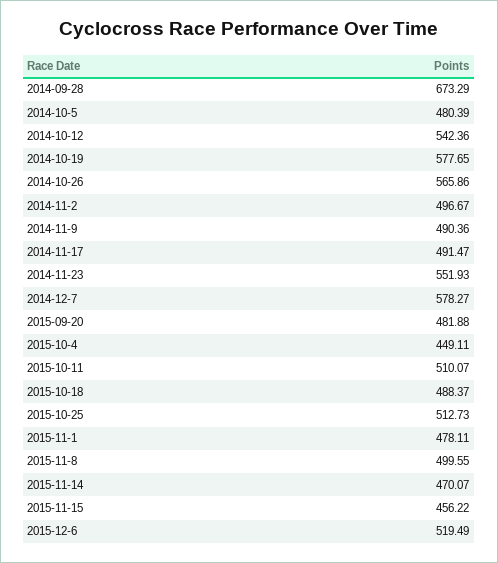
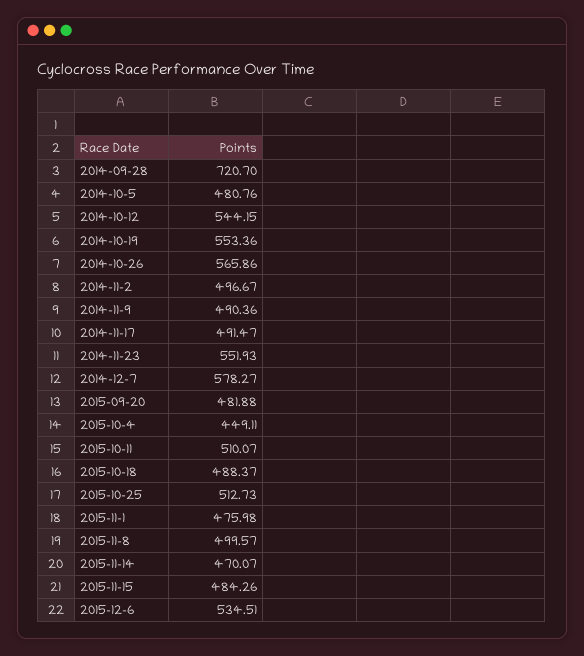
2014-09-28: 673.29 -> 720.7
2014-10-5: 480.39 -> 480.76
2014-10-12: 542.36 -> 544.15
2014-10-19: 577.65 -> 553.36
2015-11-1: 478.11 -> 475.98
2015-11-8: 499.55 -> 499.57
2015-11-15: 456.22 -> 484.26
2015-12-6: 519.49 -> 534.51

